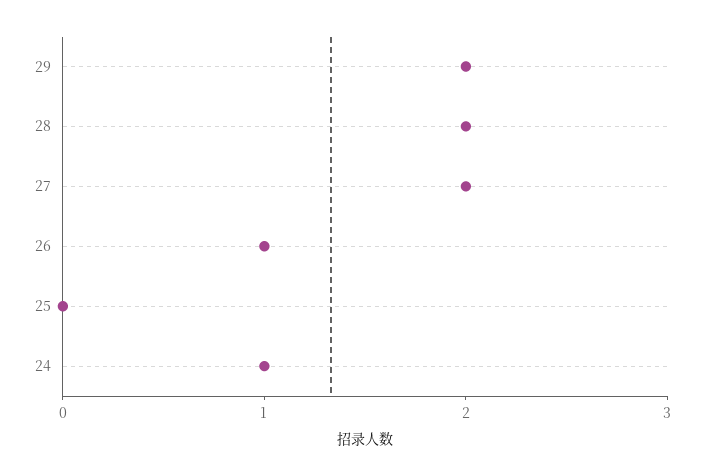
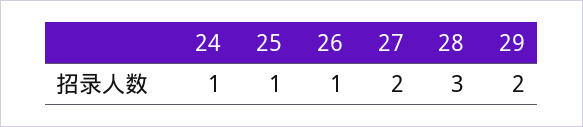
28: 2 -> 3
25: 0 -> 1

